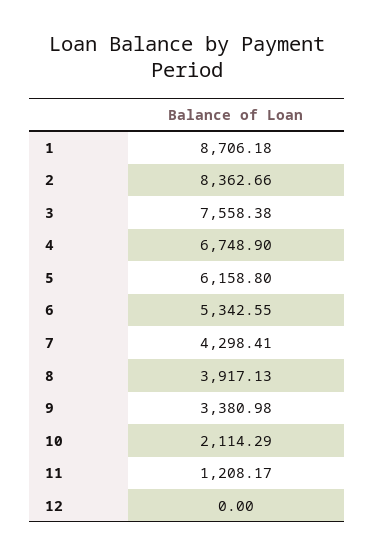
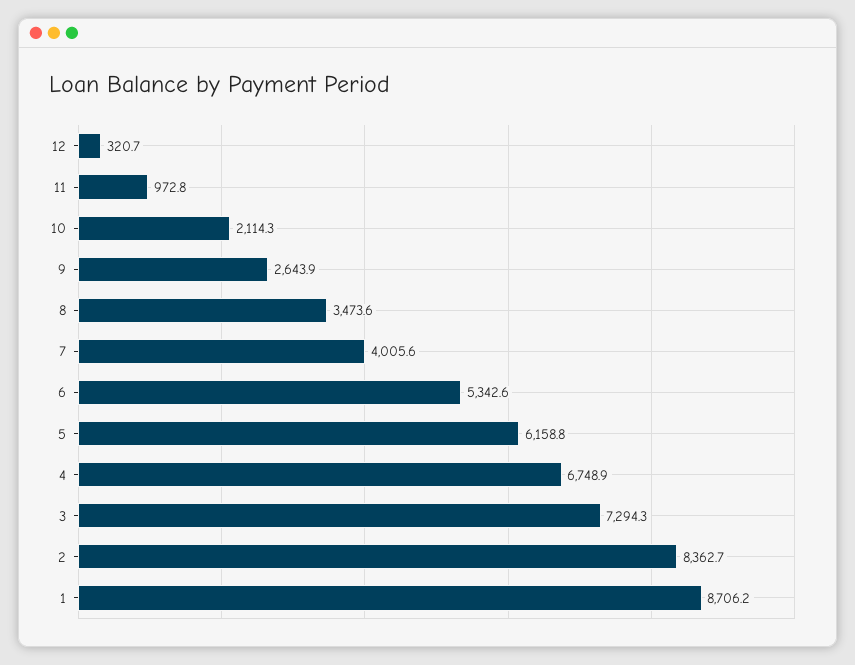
3: 7558.38 -> 7294.3
7: 4298.41 -> 4005.6
8: 3917.13 -> 3473.6
9: 3380.98 -> 2643.9
11: 1208.17 -> 972.8
12: 0 -> 320.7

